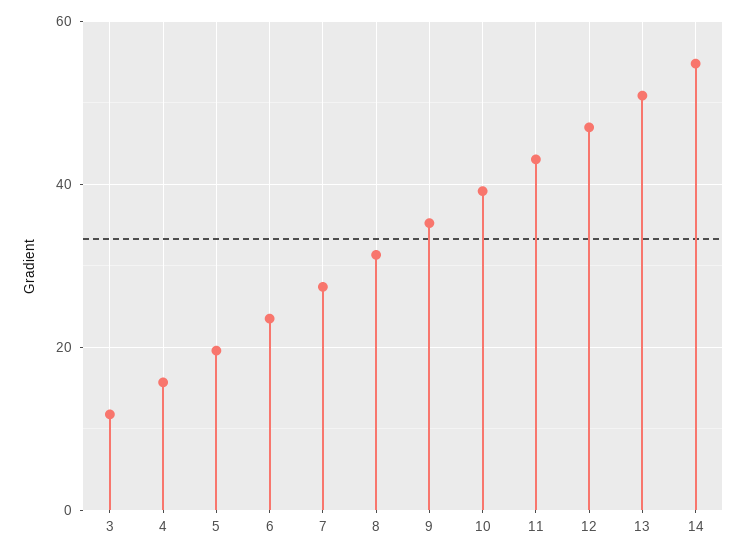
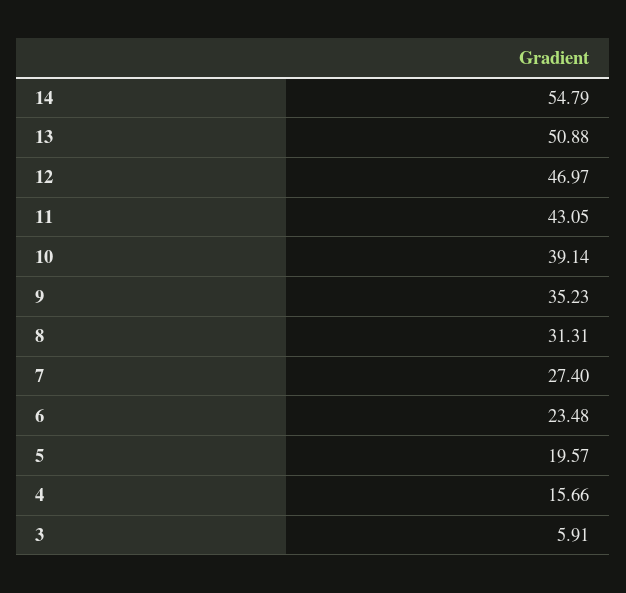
3: 12 -> 5.91

